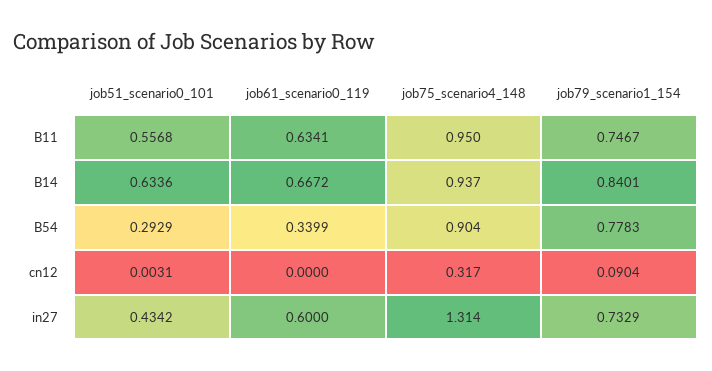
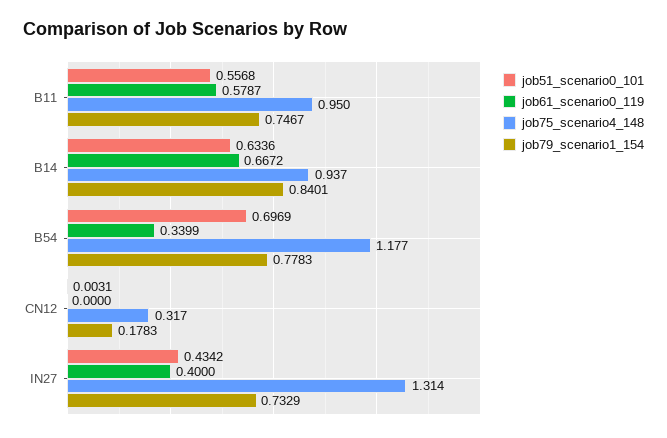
job61_scenario0_119, B11: 0.6341 -> 0.5787
job51_scenario0_101, B54: 0.2929 -> 0.6969
job75_scenario4_148, B54: 0.904 -> 1.177
job79_scenario1_154, cn12: 0.0904 -> 0.1783
job61_scenario0_119, in27: 0.6 -> 0.4

